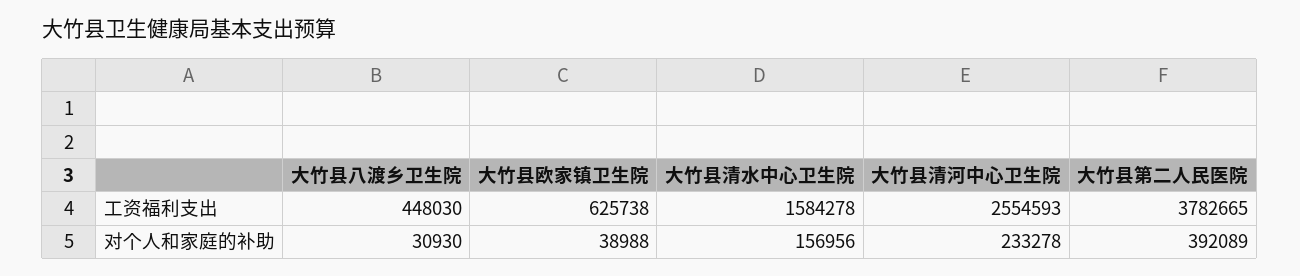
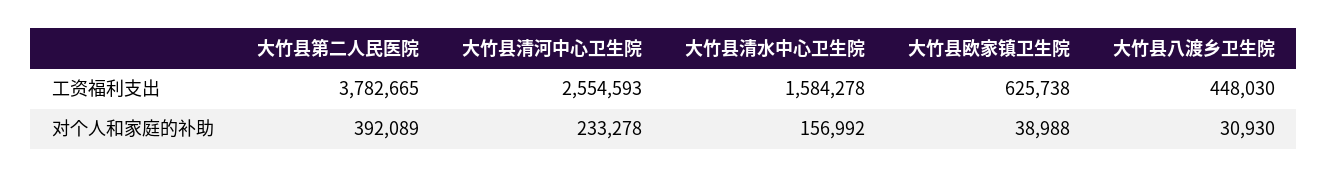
大竹县清水中心卫生院, 对个人和家庭的补助: 156956 -> 156992

